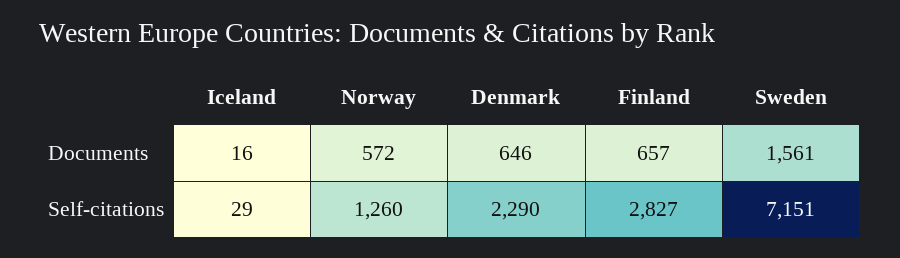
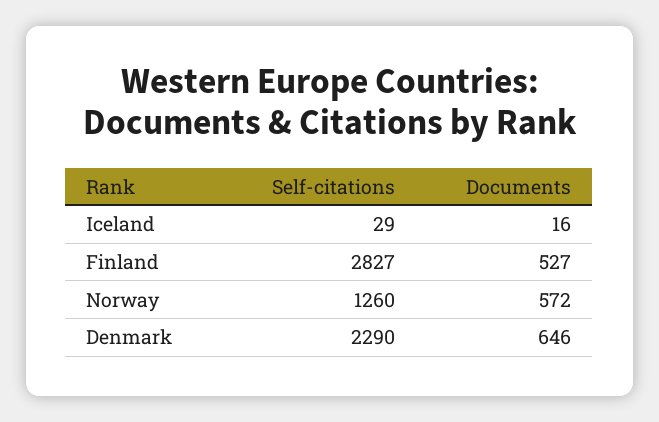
Finland, Documents: 657 -> 527
Sweden, Documents: 1561 -> none
Sweden, Self-citations: 7151 -> none

